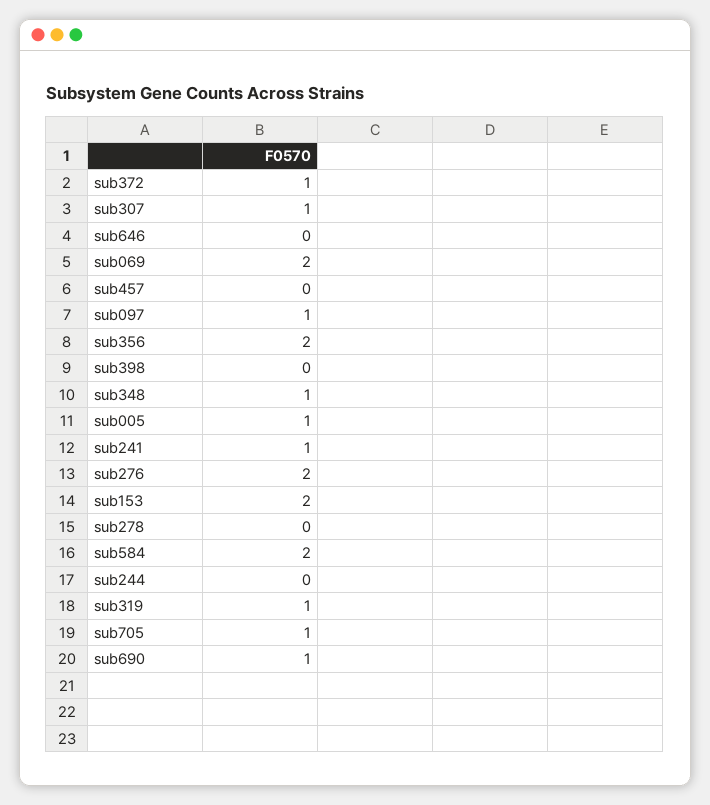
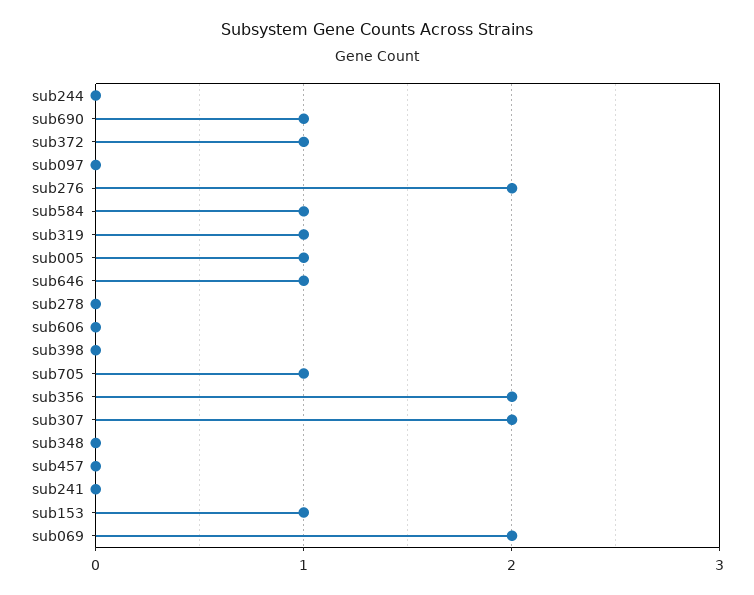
sub307: 1 -> 2
sub646: 0 -> 1
sub097: 1 -> 0
sub348: 1 -> 0
sub241: 1 -> 0
sub153: 2 -> 1
sub584: 2 -> 1
sub606: none -> 0

